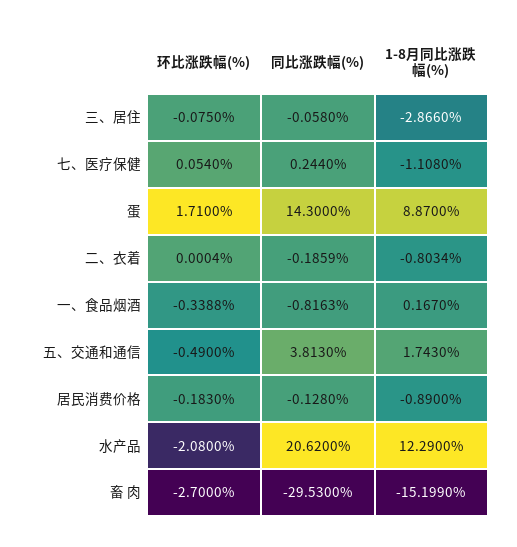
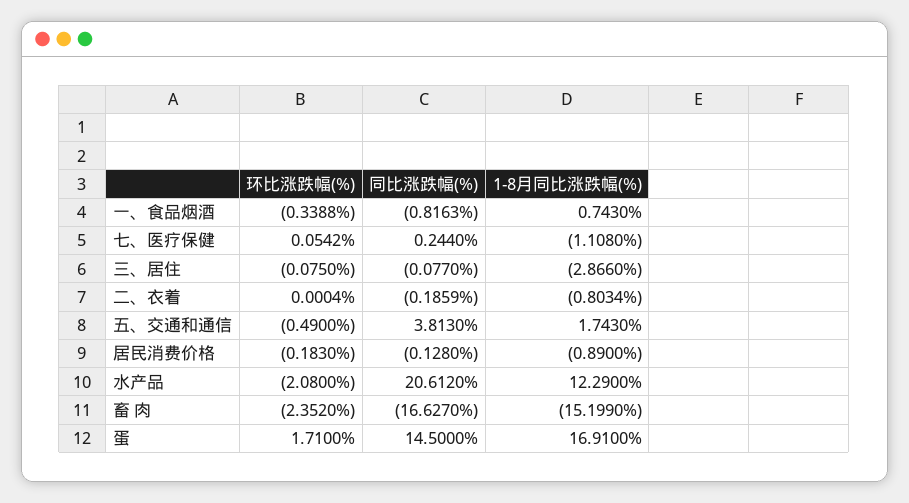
同比涨跌幅(%), 三、居住: -0.058 -> -0.077
环比涨跌幅(%), 七、医疗保健: 0.054 -> 0.0542
同比涨跌幅(%), 蛋: 14.3 -> 14.5
1-8月同比涨跌幅(%), 蛋: 8.87 -> 16.91
1-8月同比涨跌幅(%), 一、食品烟酒: 0.167 -> 0.743
同比涨跌幅(%), 水产品: 20.62 -> 20.612
环比涨跌幅(%), 畜 肉: -2.7 -> -2.352
同比涨跌幅(%), 畜 肉: -29.53 -> -16.627

